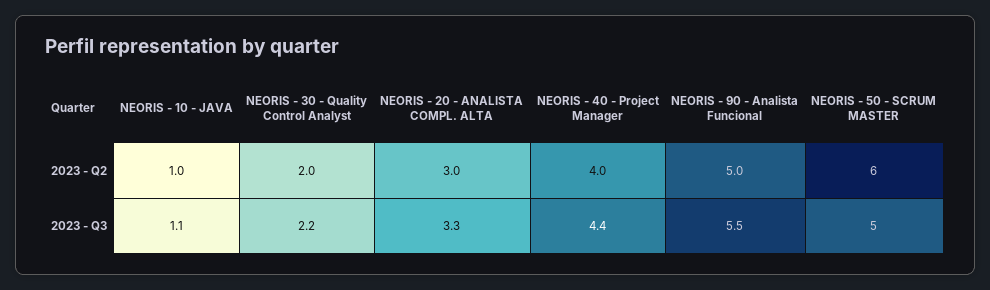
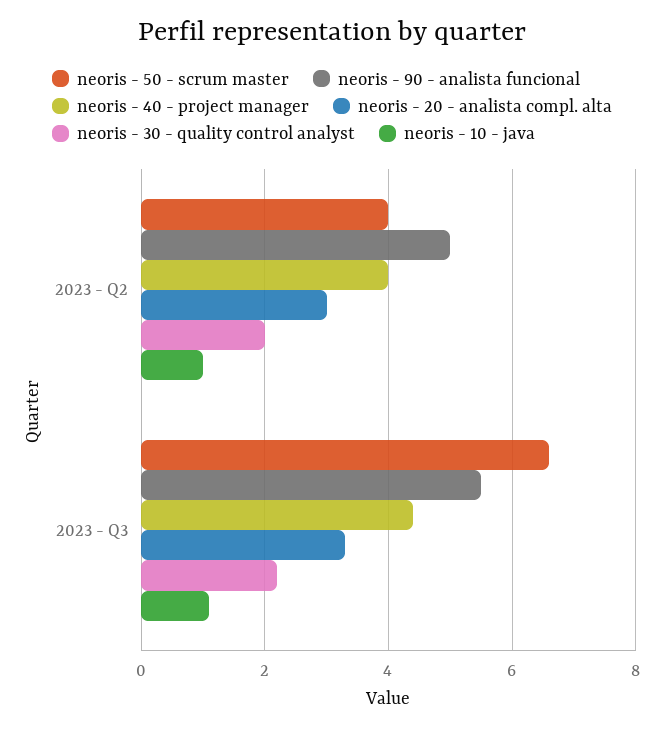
NEORIS - 50 - SCRUM MASTER, 2023 - Q2: 6 -> 4
NEORIS - 50 - SCRUM MASTER, 2023 - Q3: 5 -> 6.5

